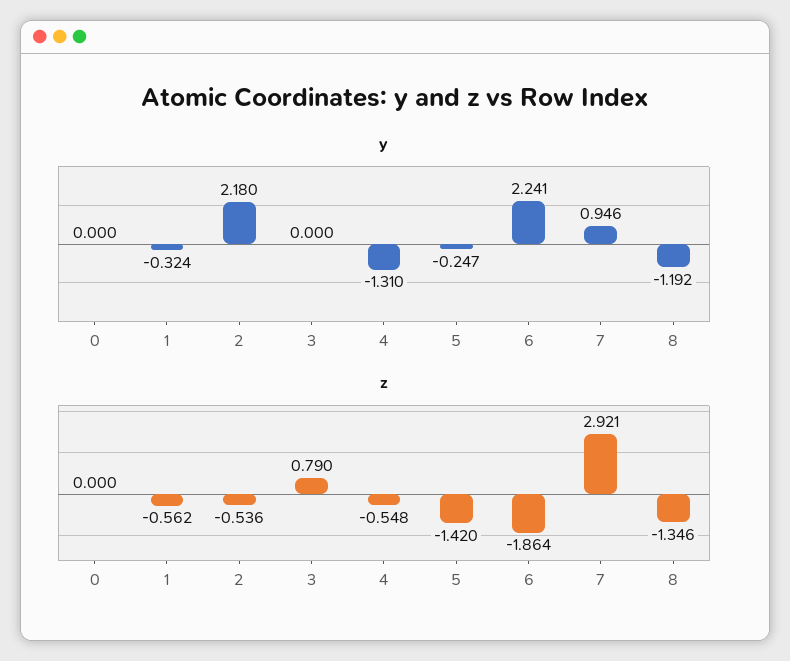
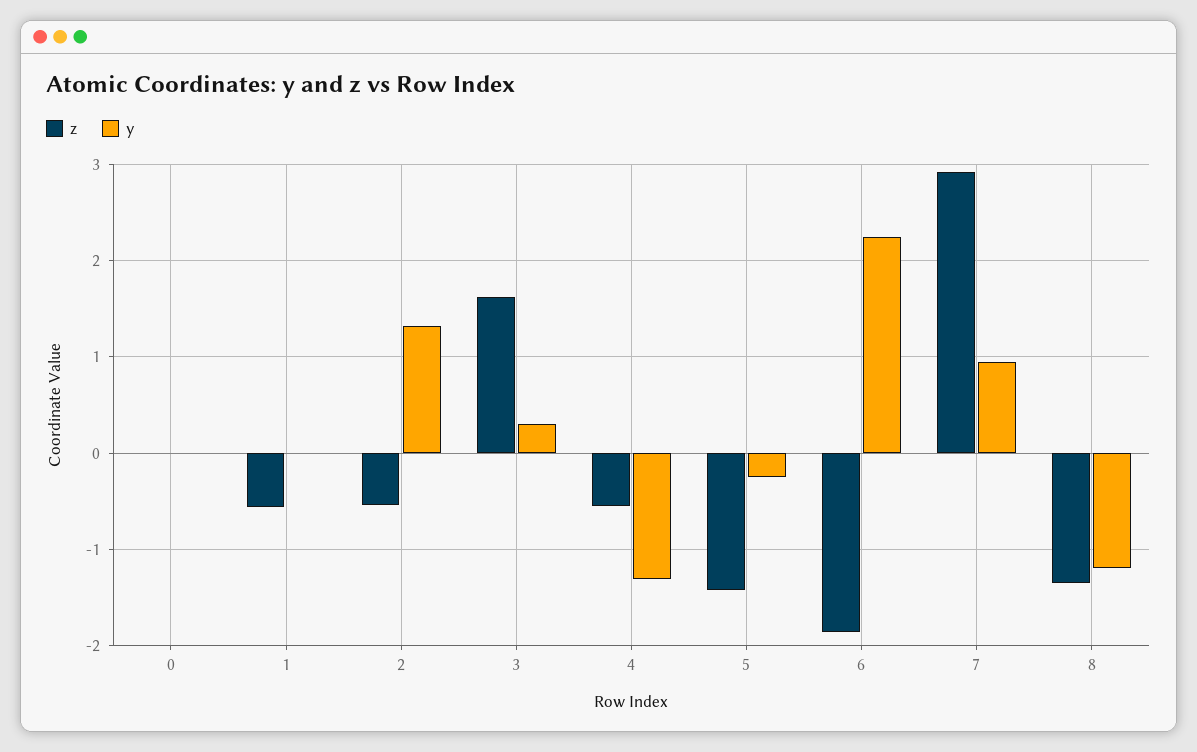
y, 1: -0.324 -> 0
y, 2: 2.18 -> 1.3
y, 3: 0 -> 0.3
z, 3: 0.79 -> 1.6

